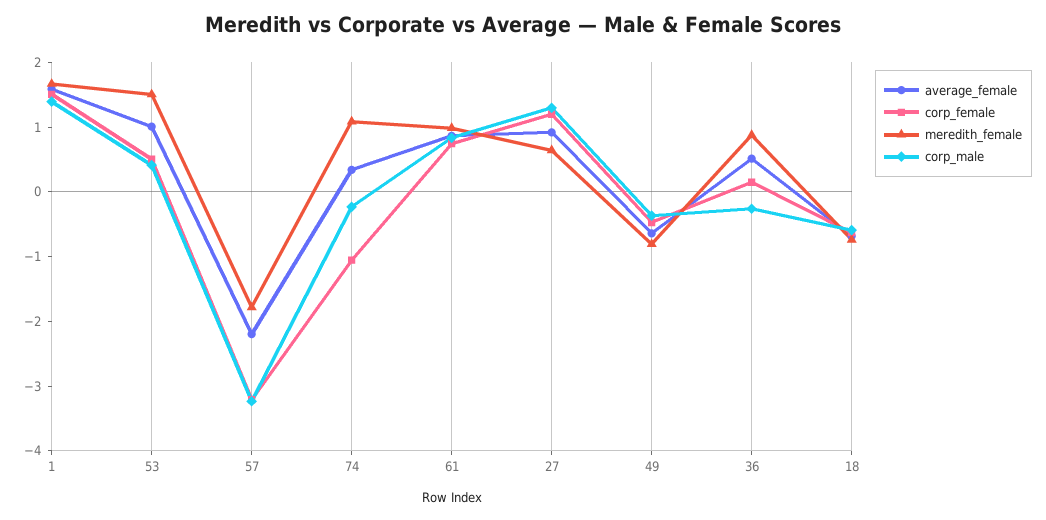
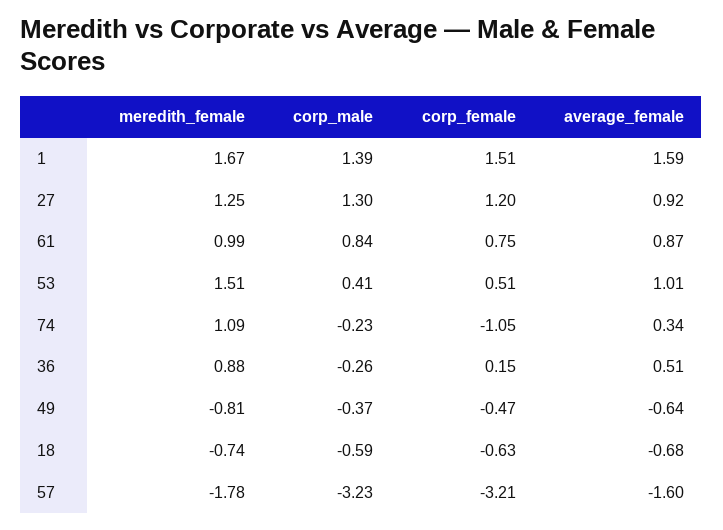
average_female, 57: -2.2 -> -1.6
meredith_female, 27: 0.6 -> 1.25

